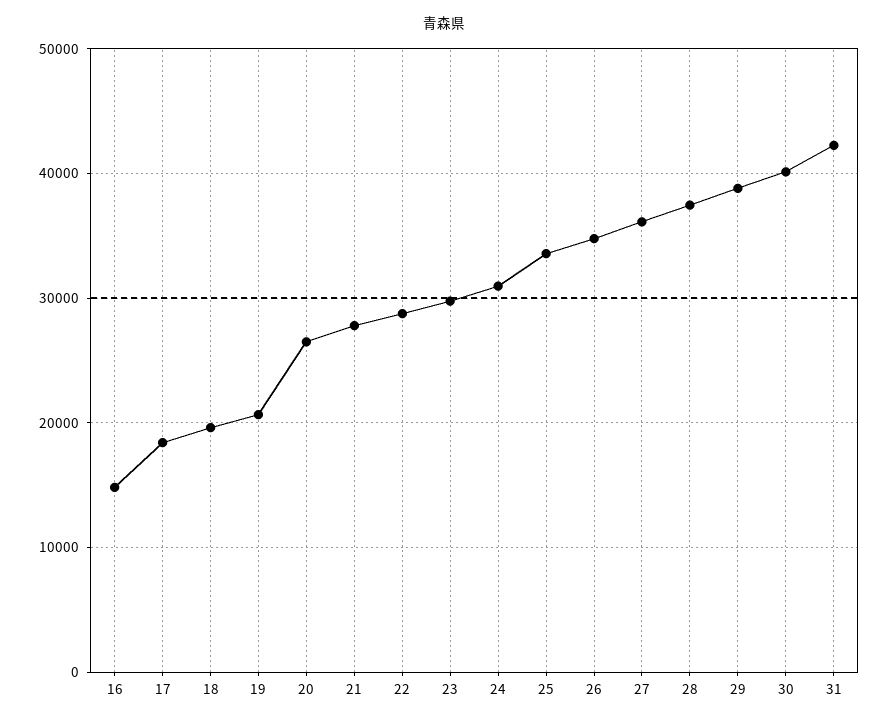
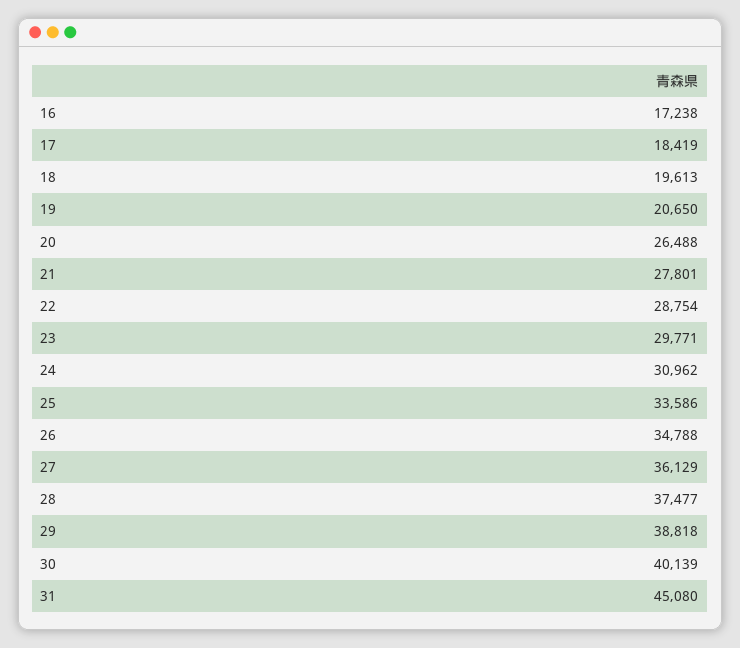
16: 15000 -> 17238
31: 42000 -> 45080

